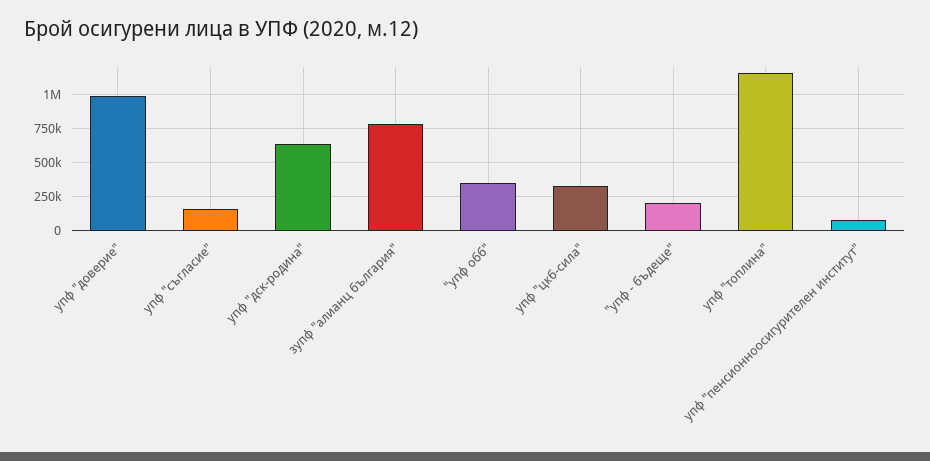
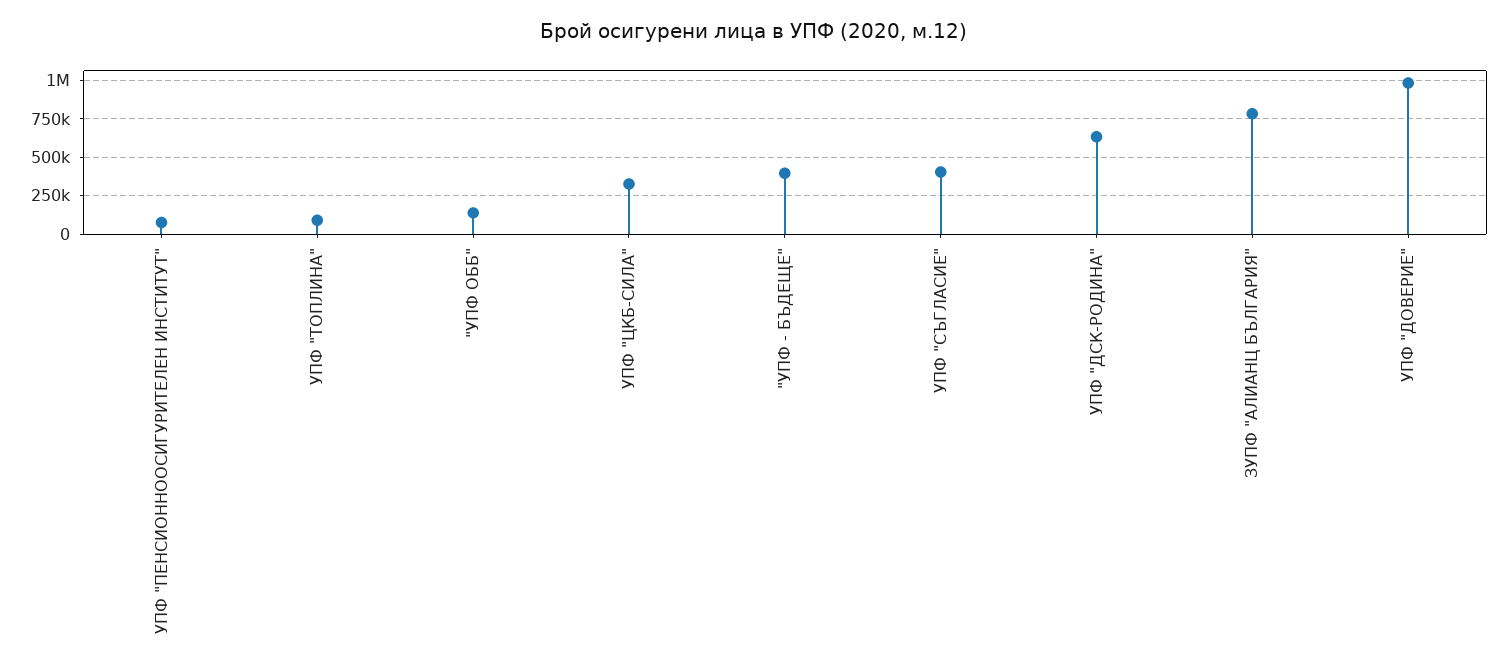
упф "съгласие": 150000 -> 400000
"упф обб": 350000 -> 150000
"упф - бъдеще": 200000 -> 400000
упф "топлина": 1150000 -> 100000

